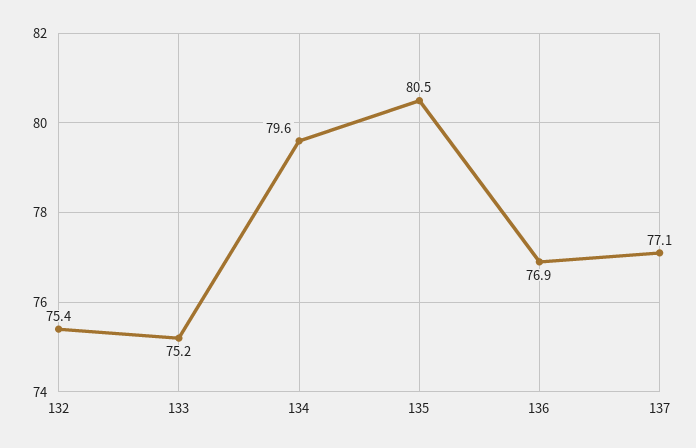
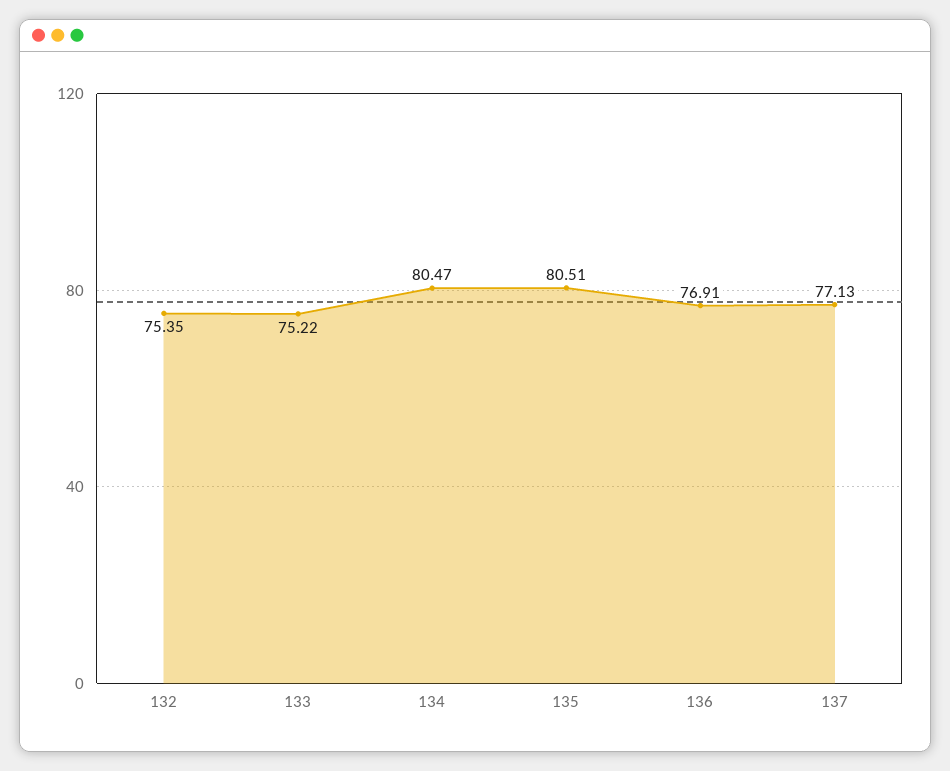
134: 79.6 -> 80.47

